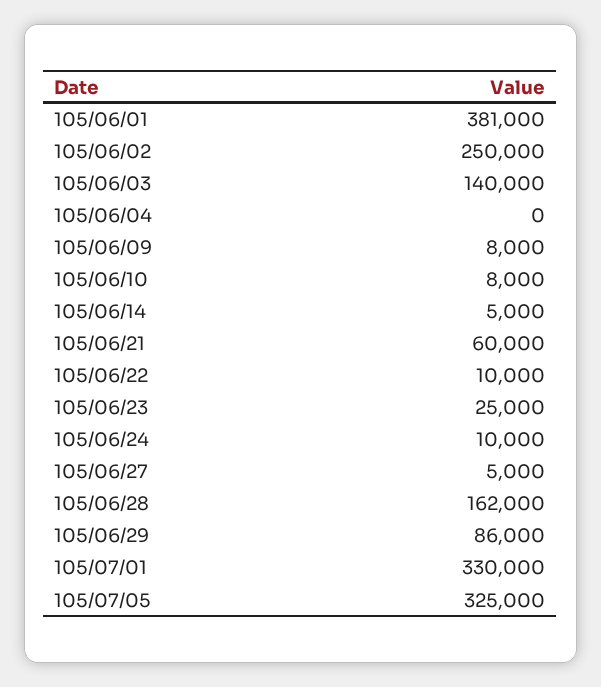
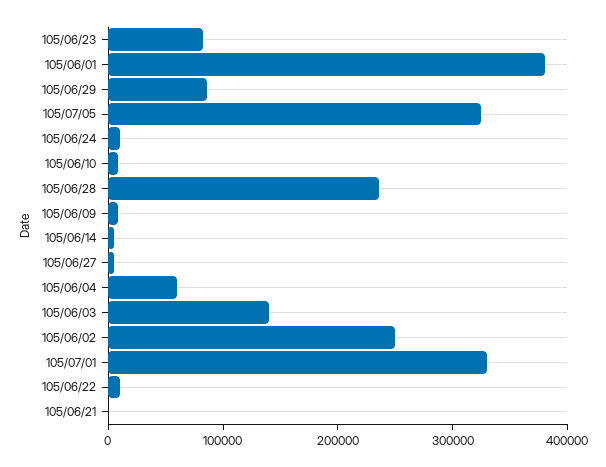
105/06/04: 0 -> 60000
105/06/21: 60000 -> 0
105/06/23: 25000 -> 80000
105/06/28: 162000 -> 240000

